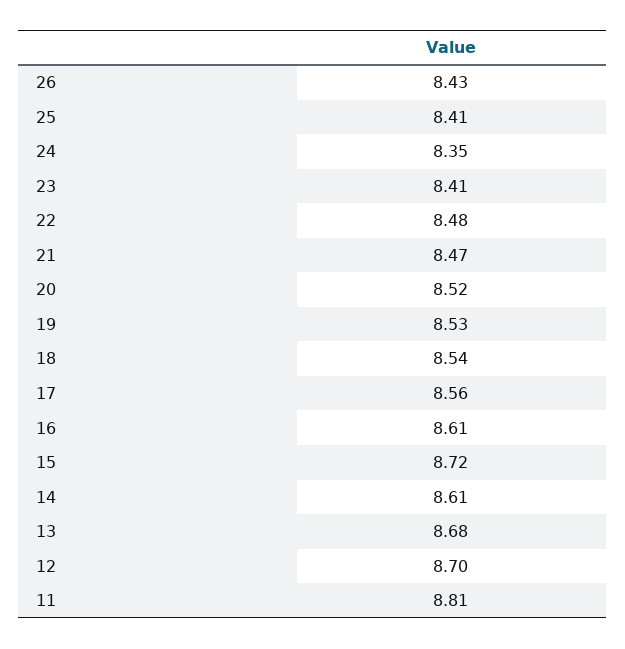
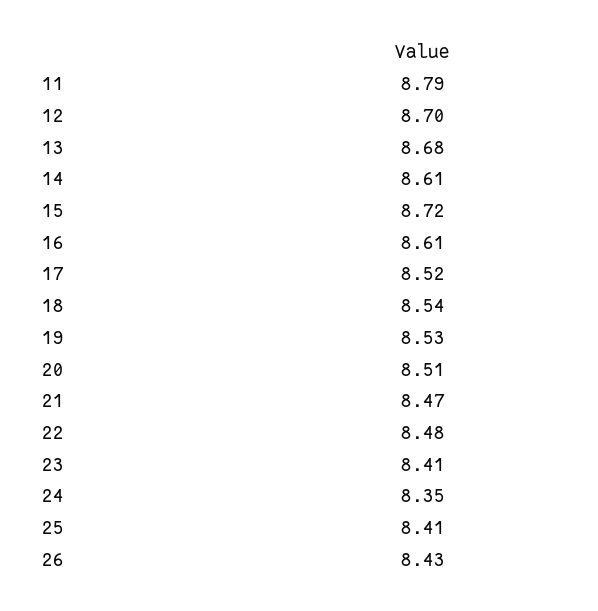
20: 8.52 -> 8.51
17: 8.56 -> 8.52
11: 8.81 -> 8.79

